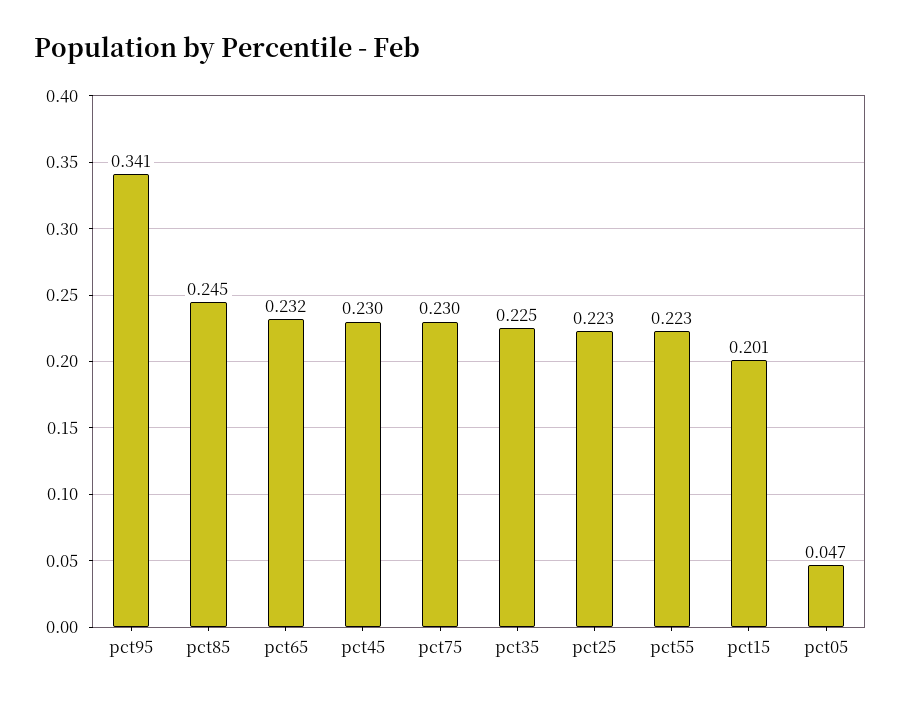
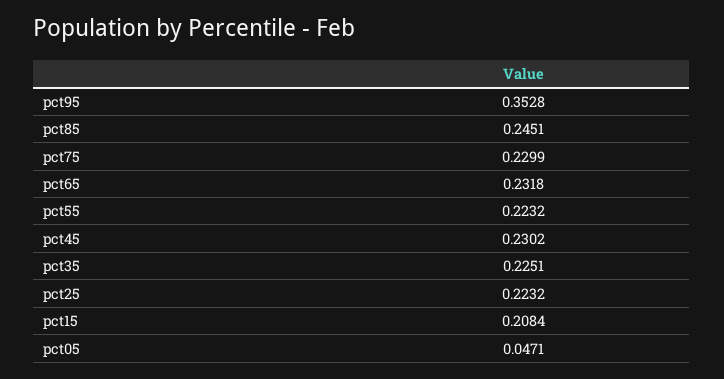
pct95: 0.341 -> 0.3528
pct15: 0.201 -> 0.2084

